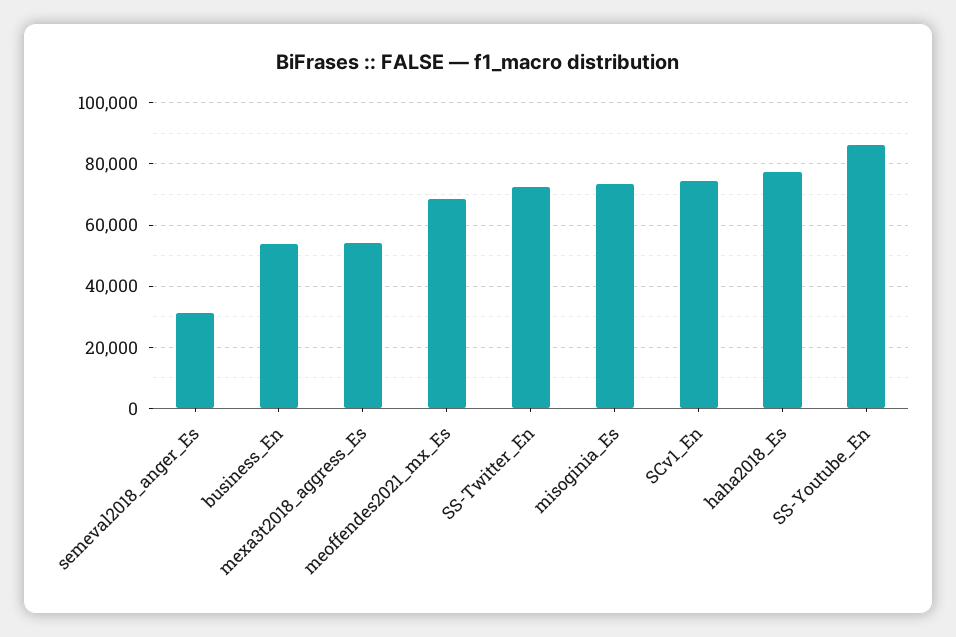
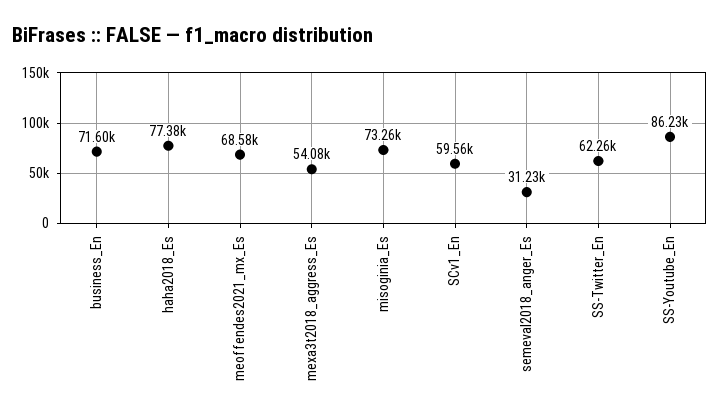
business_En: 54000 -> 71600
SS-Twitter_En: 72000 -> 62260
SCv1_En: 74000 -> 59560

